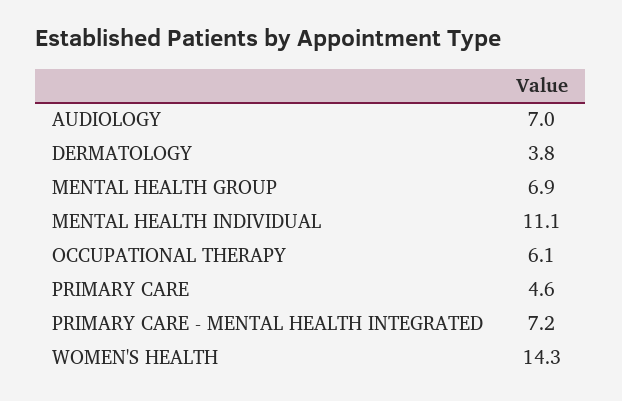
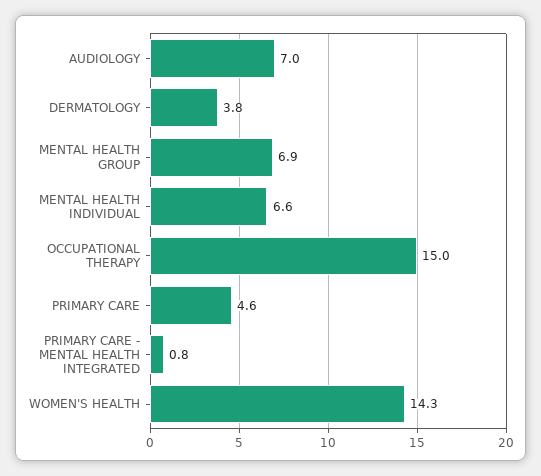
MENTAL HEALTH INDIVIDUAL: 11.1 -> 6.6
OCCUPATIONAL THERAPY: 6.1 -> 15
PRIMARY CARE - MENTAL HEALTH INTEGRATED: 7.2 -> 0.8

